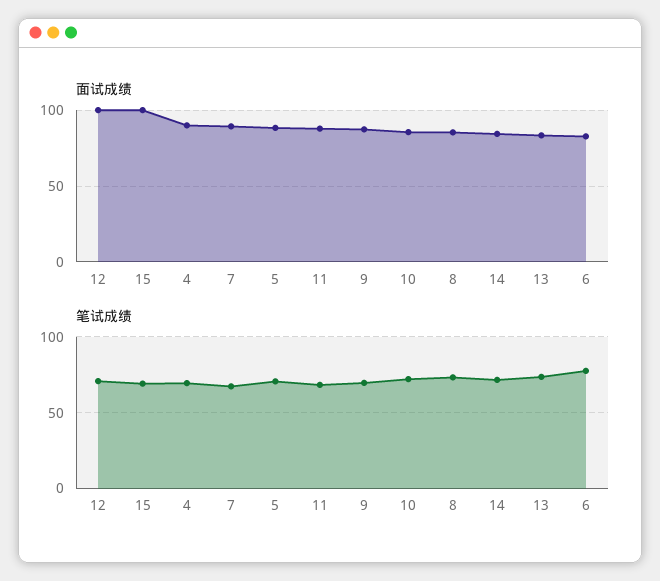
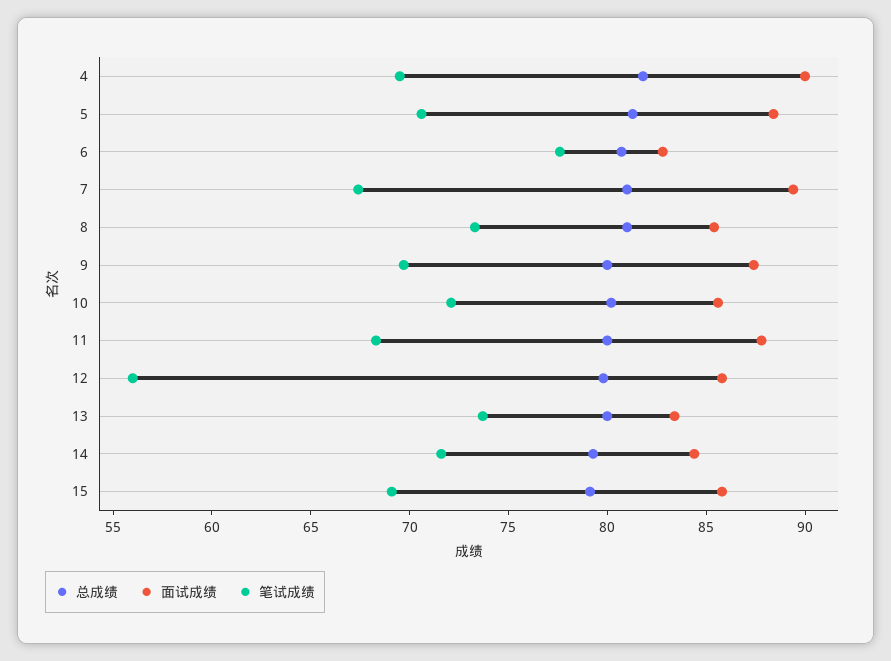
面试成绩, 12: 100 -> 86
面试成绩, 15: 100 -> 86
笔试成绩, 12: 70 -> 56
总成绩, 4: none -> 82
总成绩, 5: none -> 81
总成绩, 6: none -> 81
总成绩, 7: none -> 81
总成绩, 8: none -> 81
总成绩, 9: none -> 80
总成绩, 10: none -> 80
总成绩, 11: none -> 80
总成绩, 12: none -> 80
总成绩, 13: none -> 80
总成绩, 14: none -> 79
总成绩, 15: none -> 79

